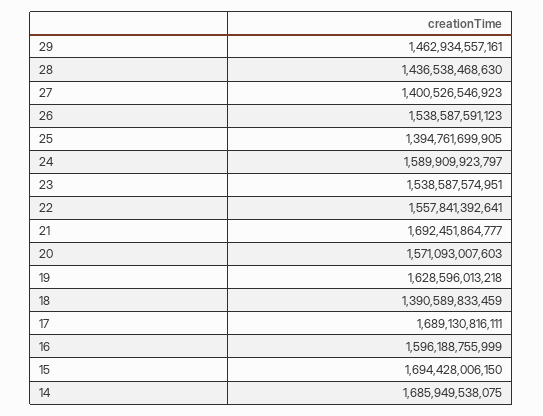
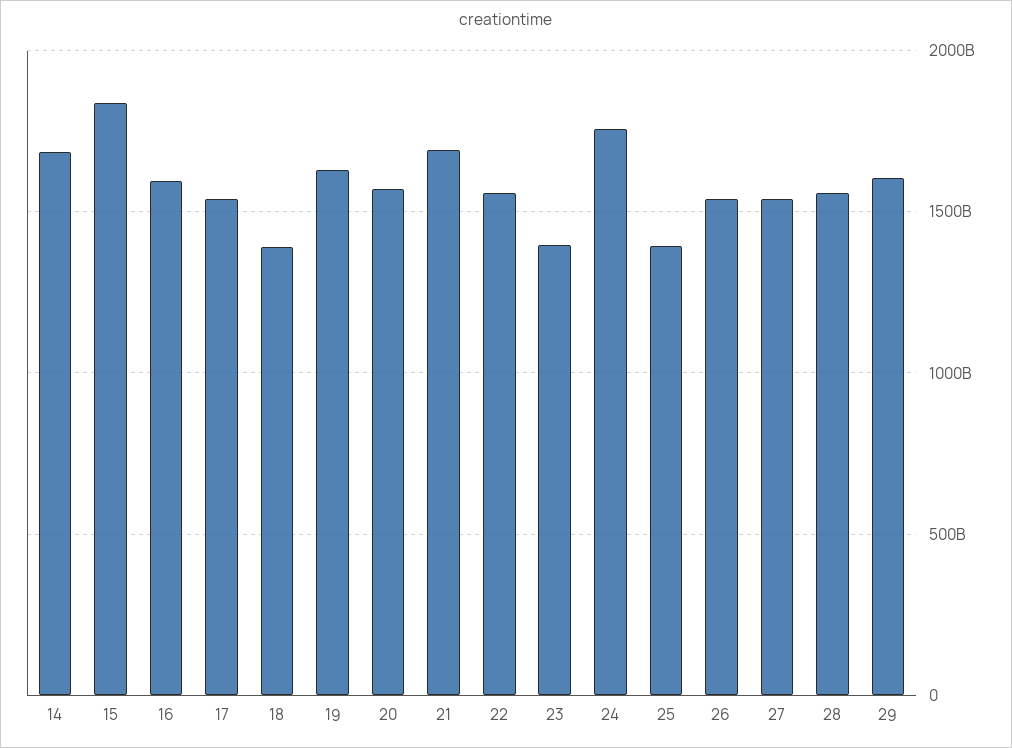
29: 1462934557161 -> 1600000000000
28: 1436538468630 -> 1550000000000
27: 1400526546923 -> 1550000000000
24: 1589909923797 -> 1750000000000
23: 1538587574951 -> 1400000000000
17: 1689130816111 -> 1550000000000
15: 1694428006150 -> 1850000000000

